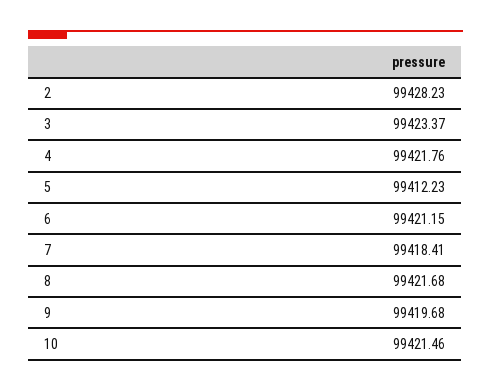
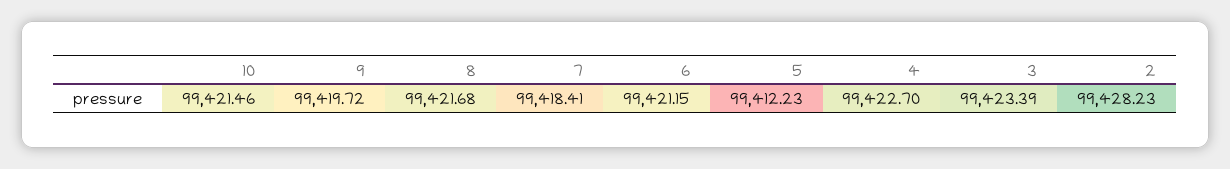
3: 99423.37 -> 99423.39
4: 99421.76 -> 99422.7
9: 99419.68 -> 99419.72

